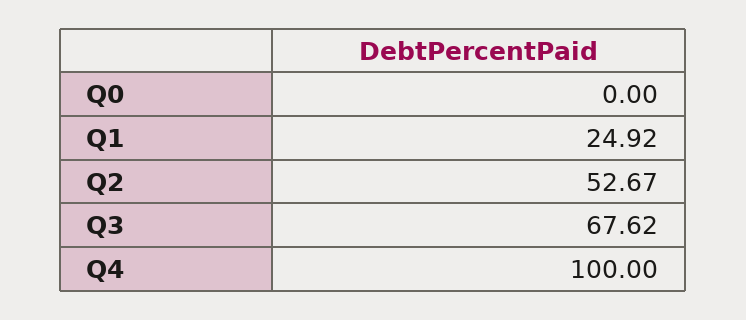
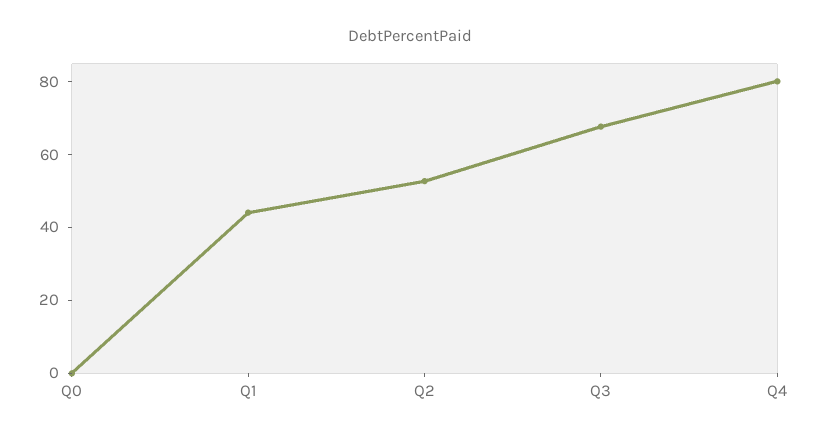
Q1: 24.92 -> 45
Q4: 100 -> 80

